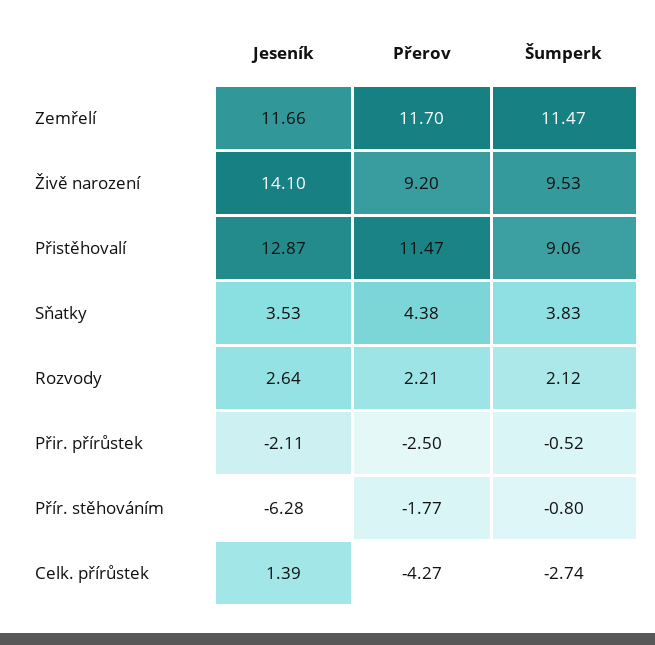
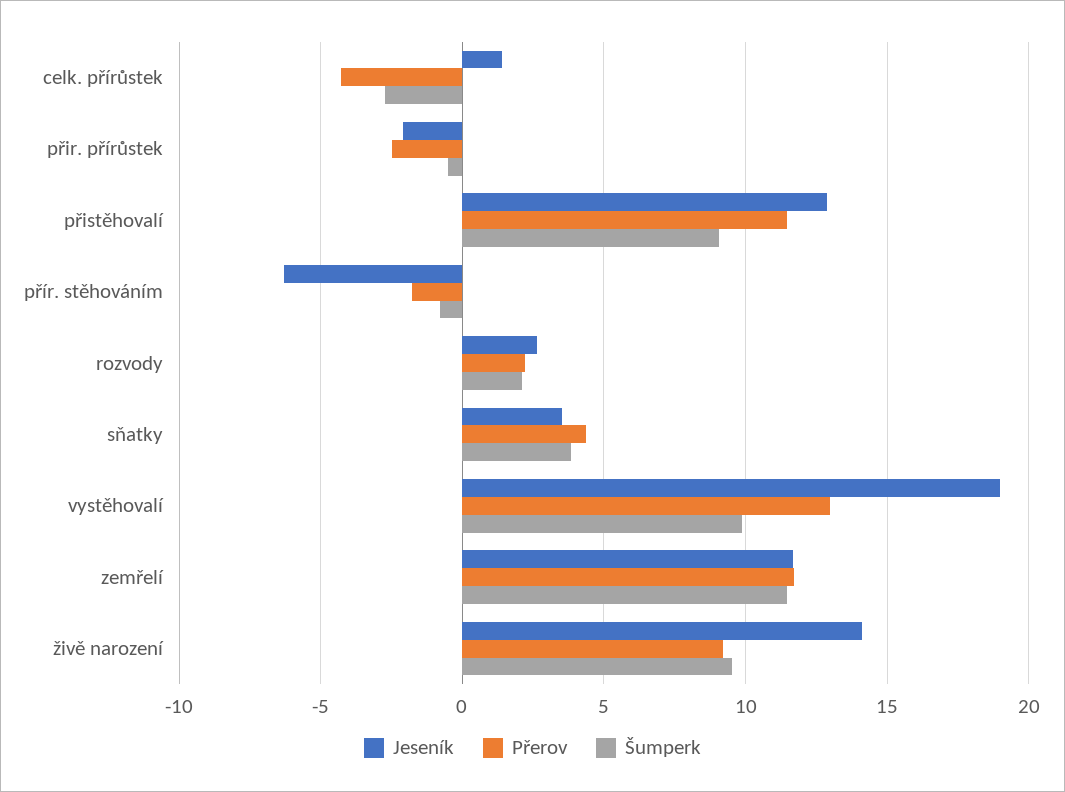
Jeseník, vystěhovalí: none -> 19
Přerov, vystěhovalí: none -> 13
Šumperk, vystěhovalí: none -> 10

